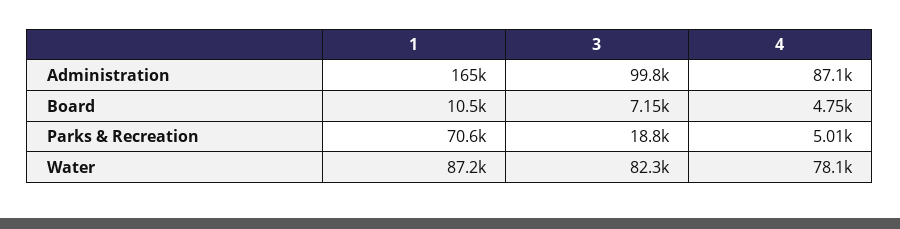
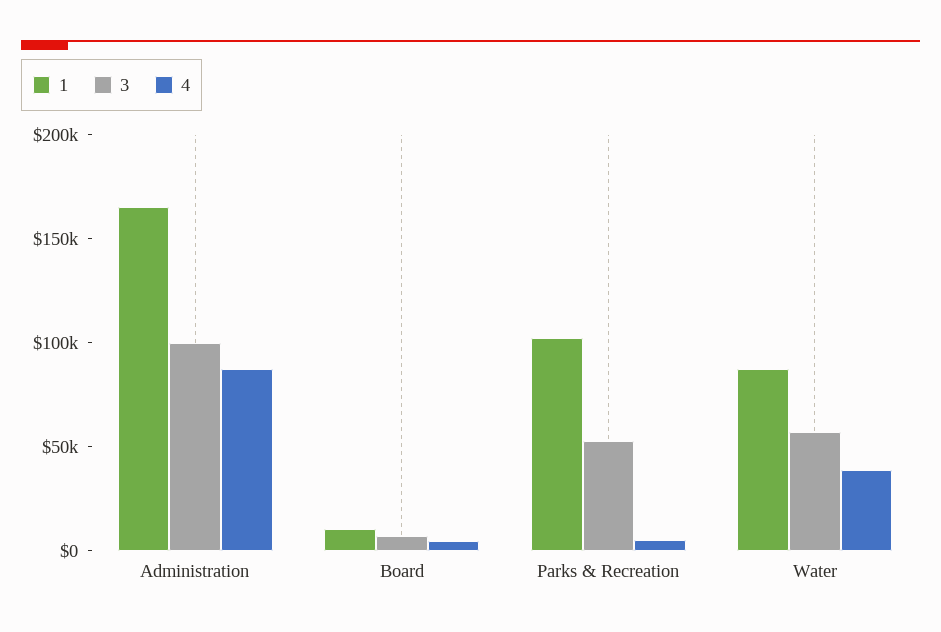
1, Parks & Recreation: 70600 -> 100000
3, Parks & Recreation: 18800 -> 50000
3, Water: 82300 -> 60000
4, Water: 78100 -> 40000

